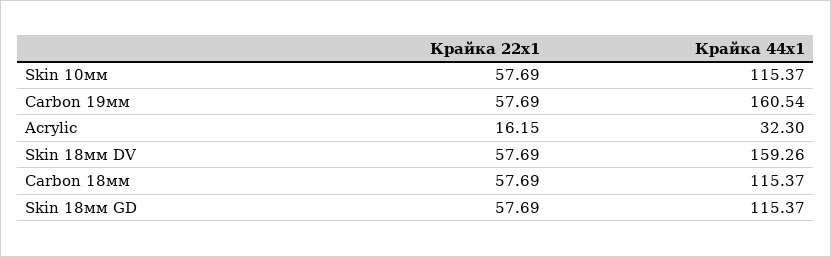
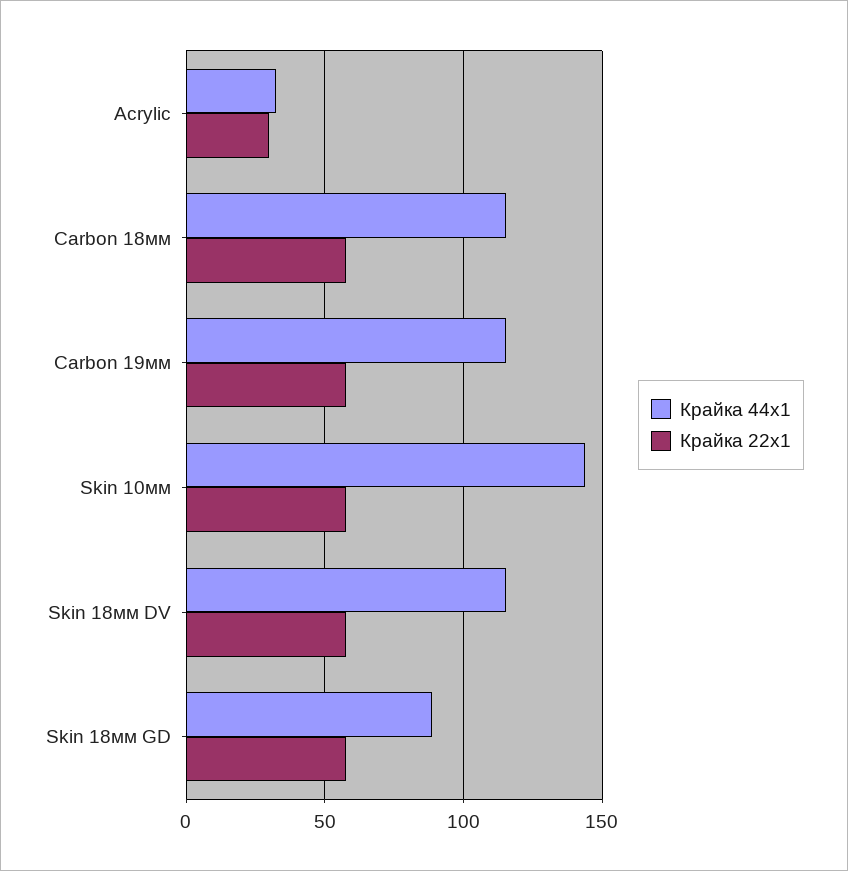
Крайка 44x1, Skin 10мм: 115.37 -> 145
Крайка 44x1, Carbon 19мм: 160.54 -> 115
Крайка 22x1, Acrylic: 16.15 -> 30
Крайка 44x1, Skin 18мм DV: 159.26 -> 115
Крайка 44x1, Skin 18мм GD: 115.37 -> 90

